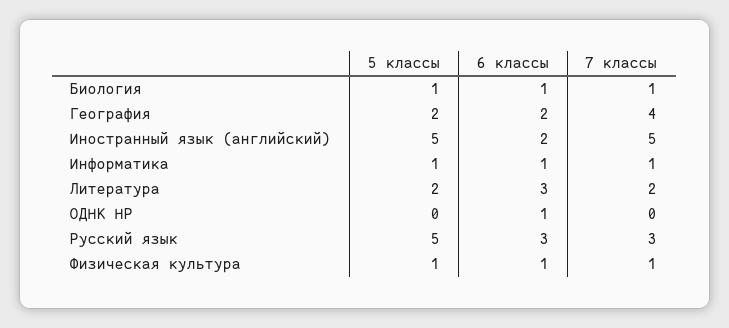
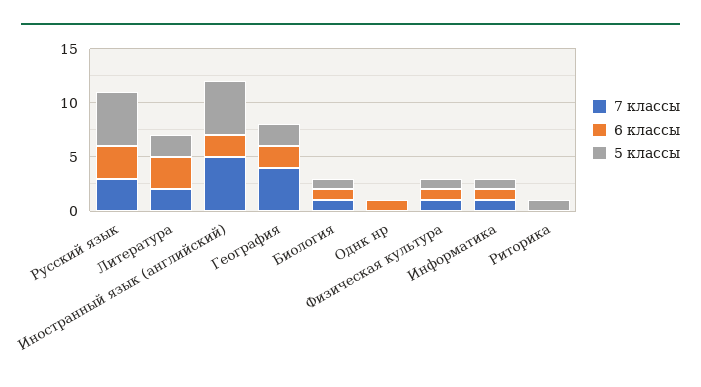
7 классы, Риторика: none -> 0
6 классы, Риторика: none -> 0
5 классы, Риторика: none -> 1

